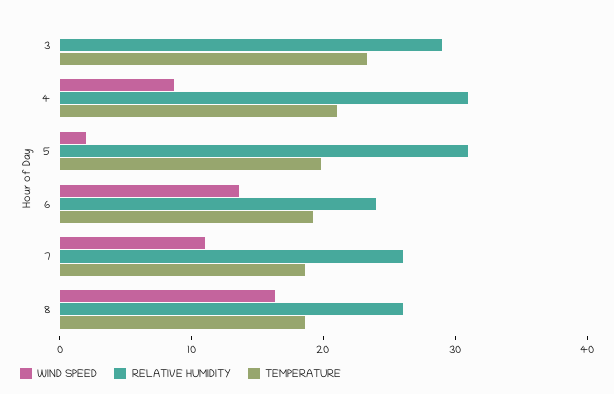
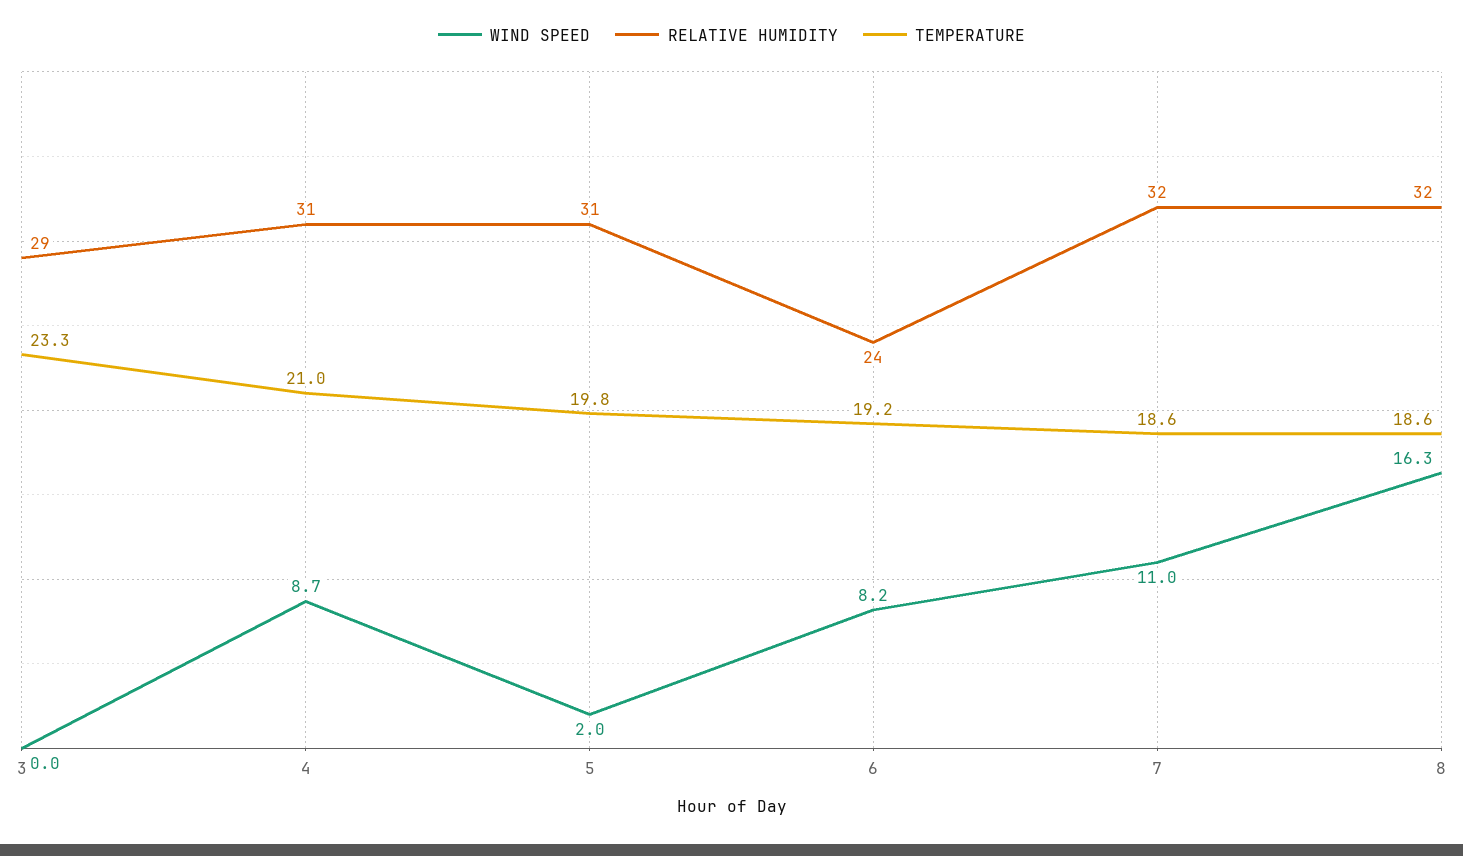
WIND SPEED, 6: 14 -> 8.2
RELATIVE HUMIDITY, 7: 26 -> 32
RELATIVE HUMIDITY, 8: 26 -> 32

